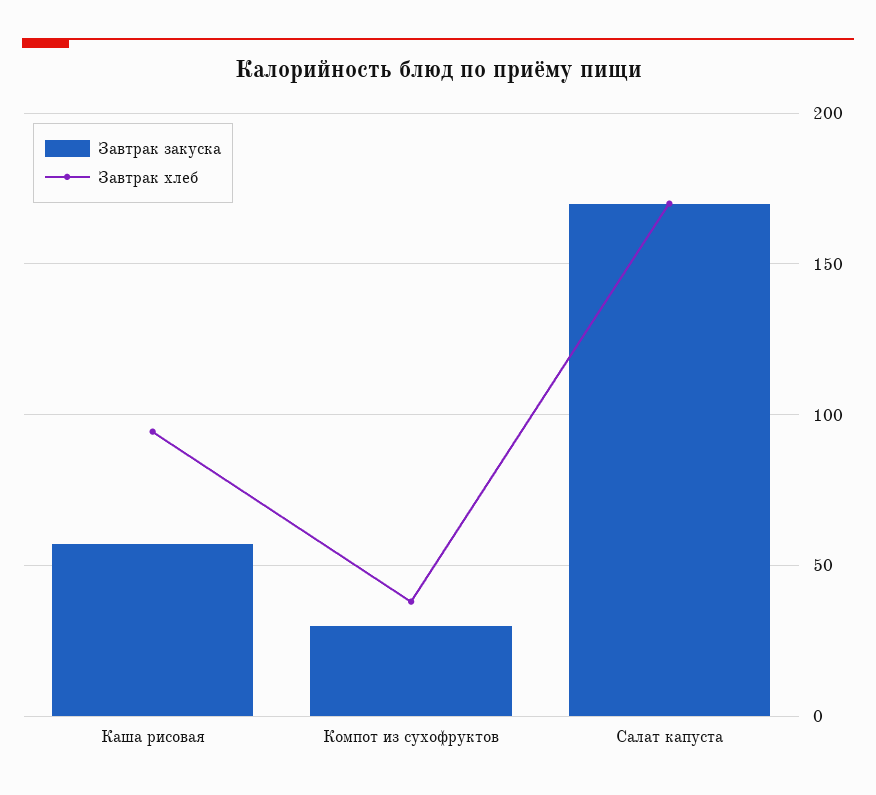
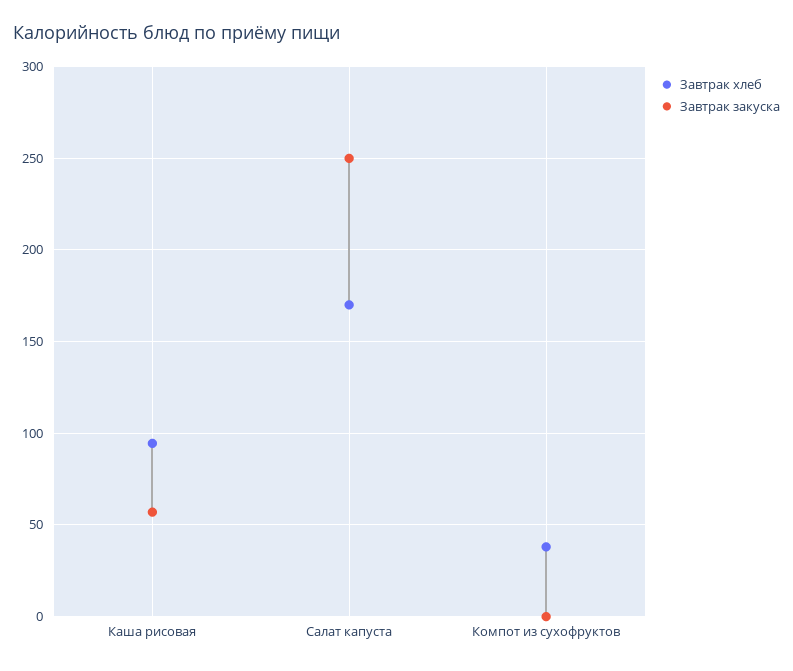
Завтрак закуска, Компот из сухофруктов: 30 -> 0
Завтрак закуска, Салат капуста: 170 -> 250

